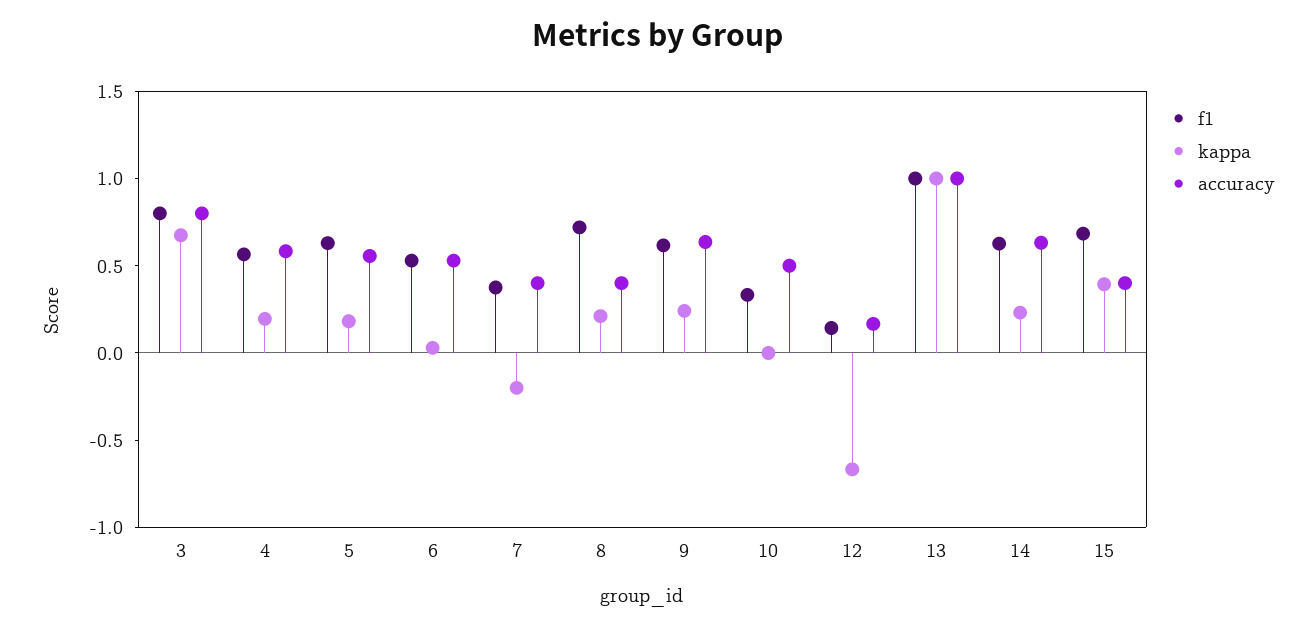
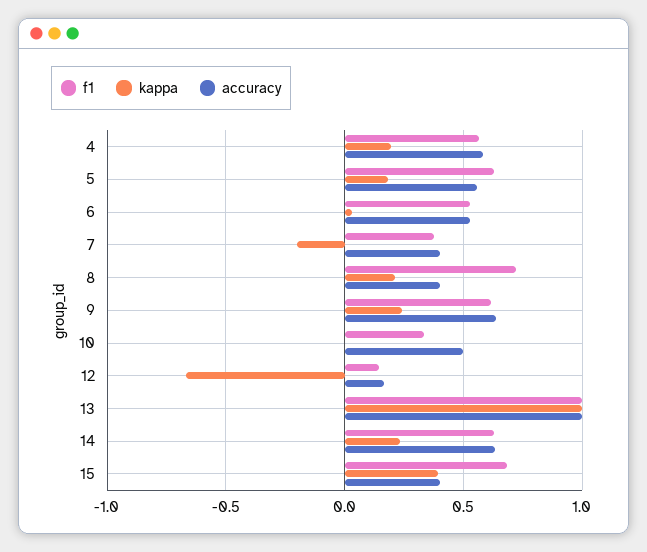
f1, 3: 0.8 -> none
kappa, 3: 0.7 -> none
accuracy, 3: 0.8 -> none

